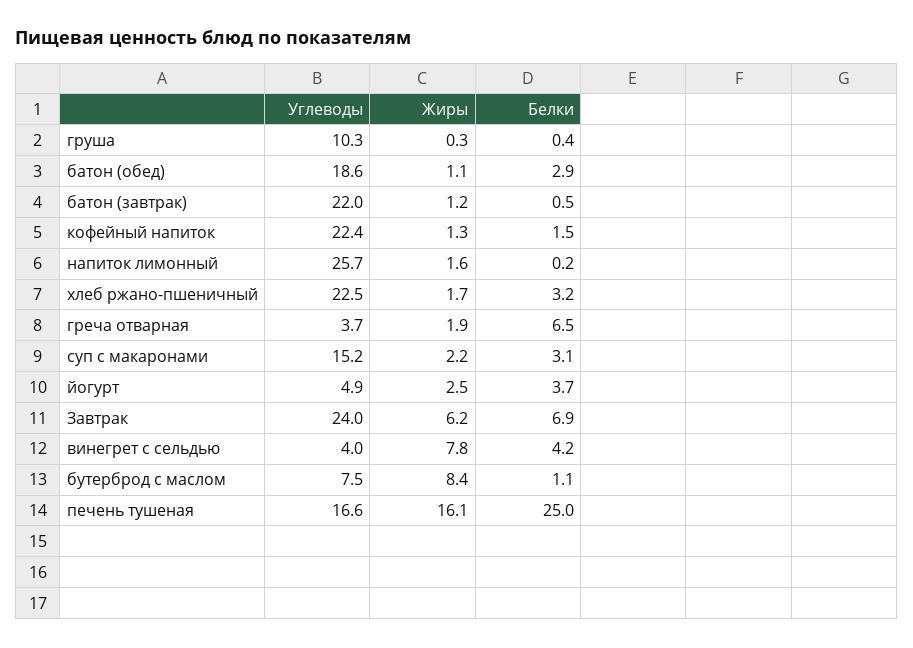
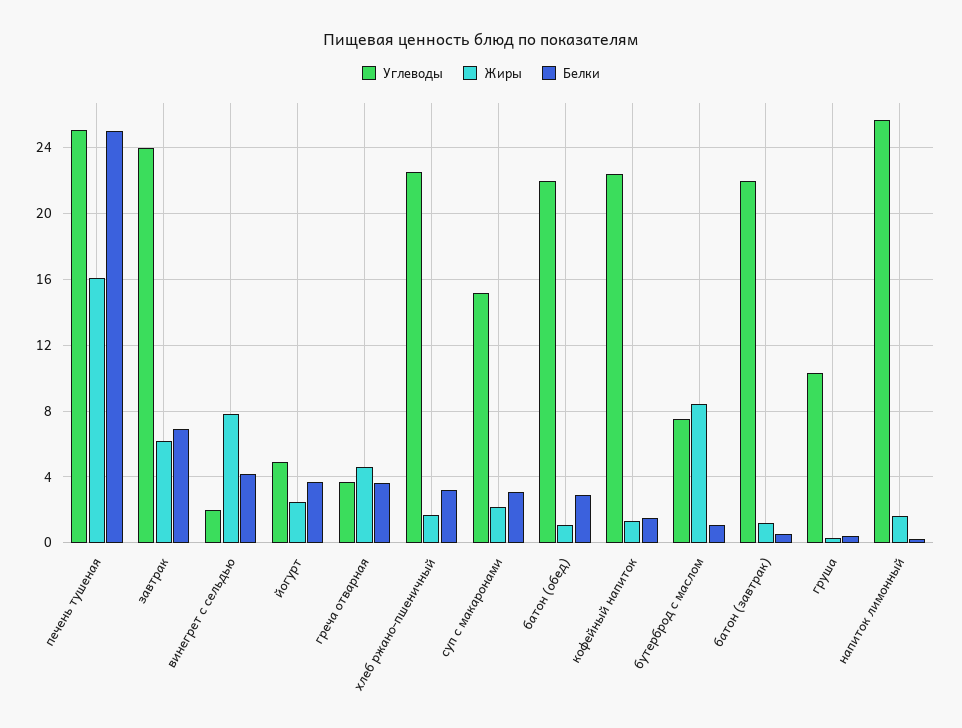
Углеводы, батон (обед): 18.6 -> 22
Жиры, греча отварная: 1.9 -> 4.5
Белки, греча отварная: 6.5 -> 3.5
Углеводы, винегрет с сельдью: 4 -> 2
Углеводы, печень тушеная: 16.6 -> 25

